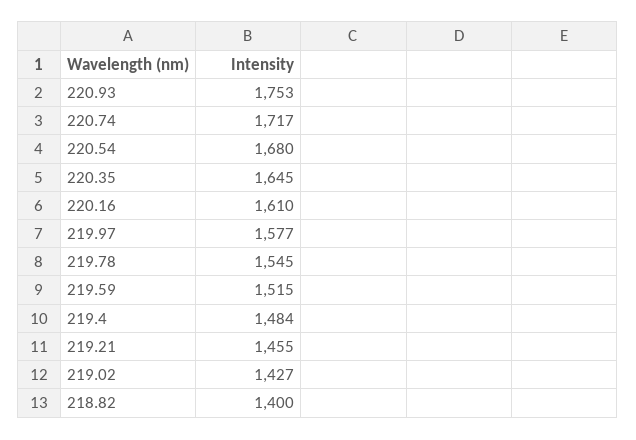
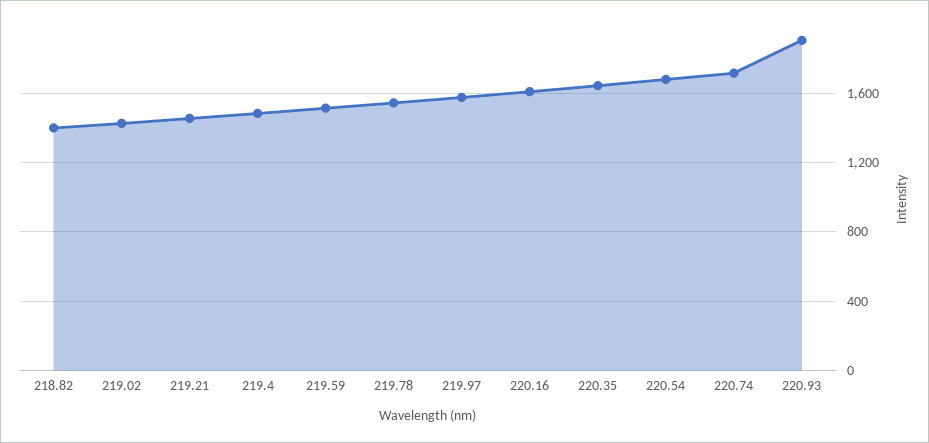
220.93: 1753 -> 1900

